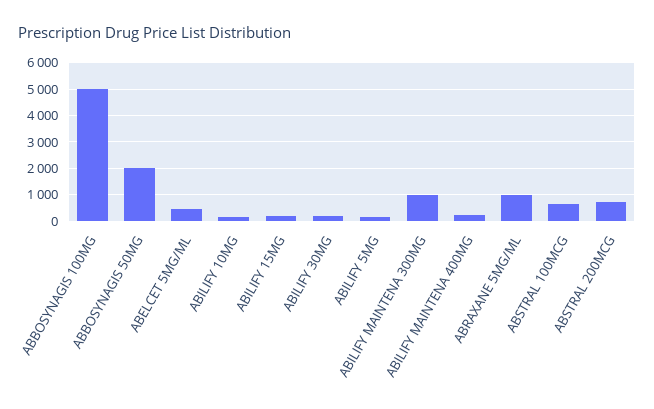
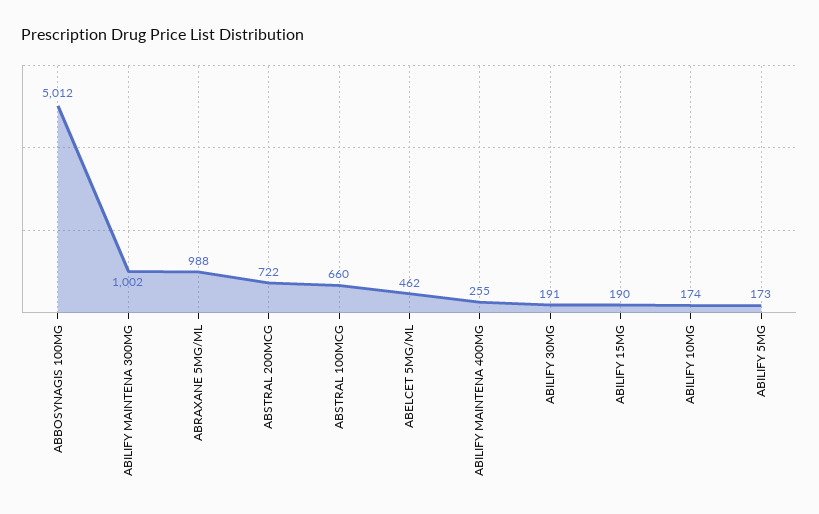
ABBOSYNAGIS 50MG: 2000 -> none

